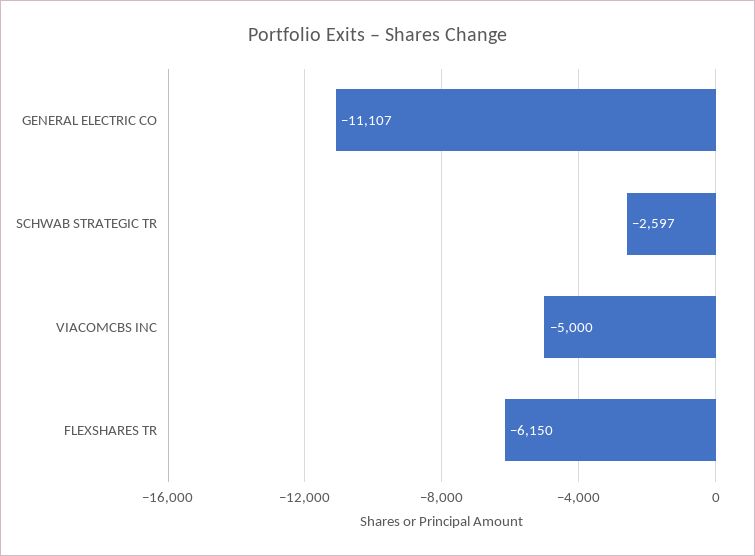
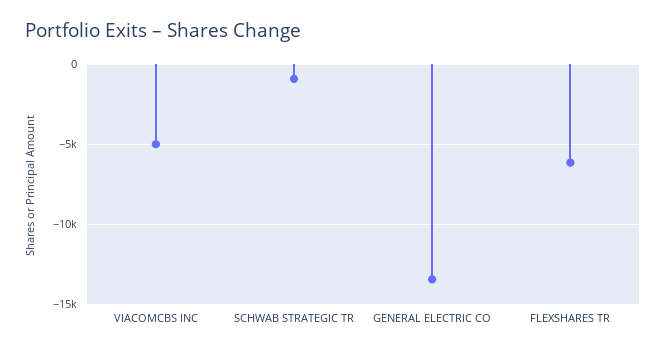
GENERAL ELECTRIC CO: -11107 -> -13500
SCHWAB STRATEGIC TR: -2597 -> -1000

